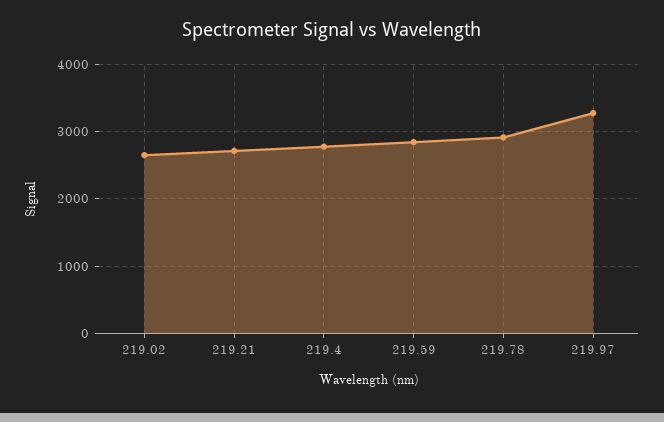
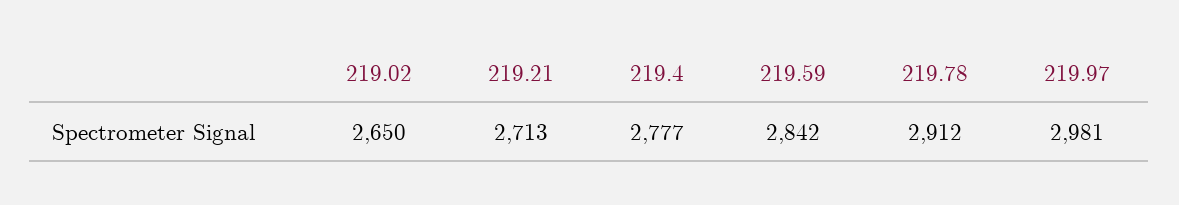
219.97: 3300 -> 2981

